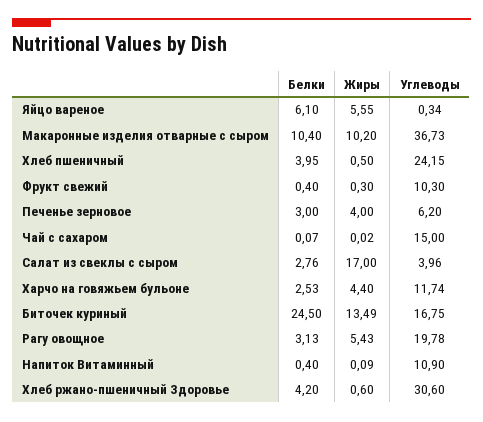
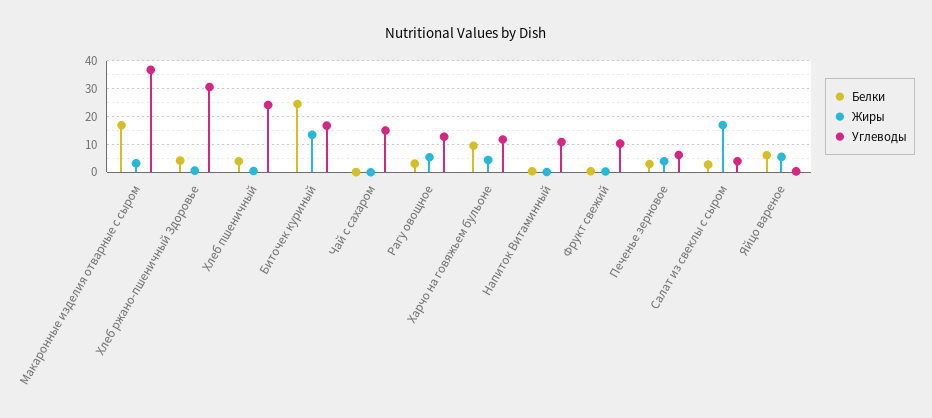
Белки, Макаронные изделия отварные с сыром: 10.4 -> 17.5
Жиры, Макаронные изделия отварные с сыром: 10.2 -> 2.5
Белки, Харчо на говяжьем бульоне: 2.53 -> 10
Углеводы, Рагу овощное: 19.78 -> 12.5

